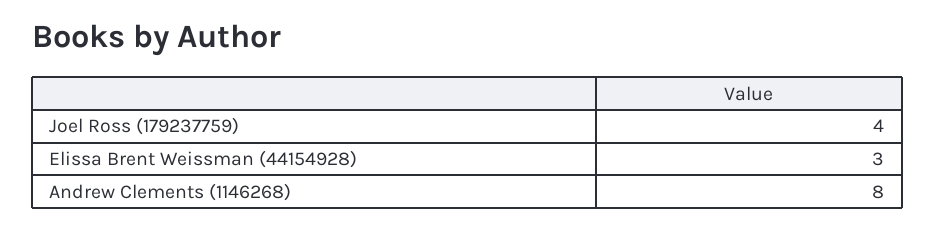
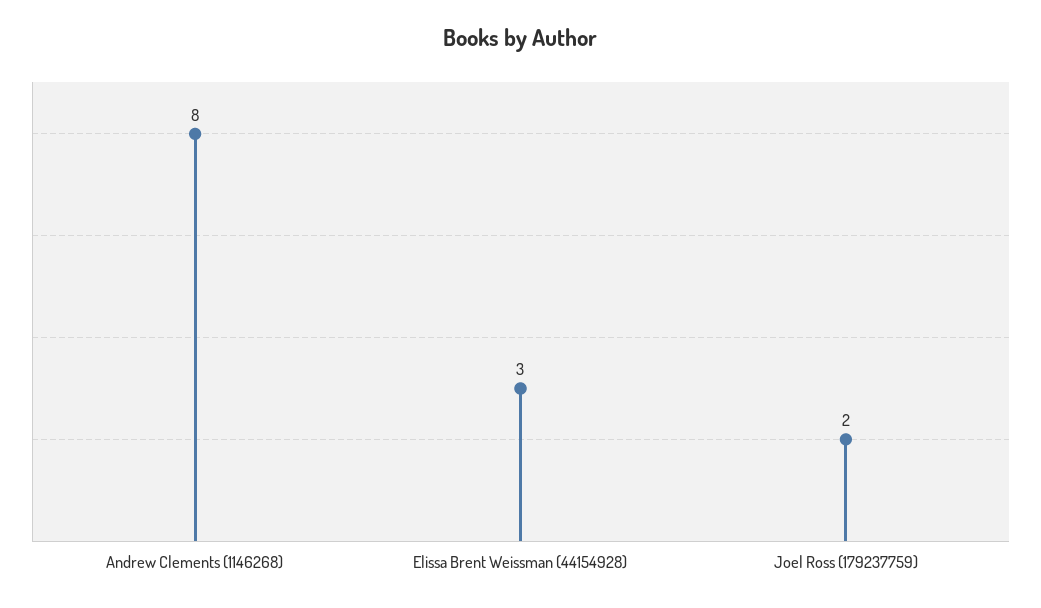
Joel Ross (179237759): 4 -> 2

